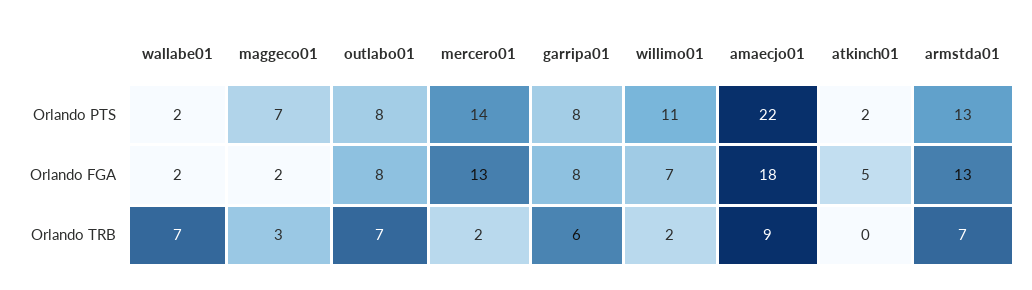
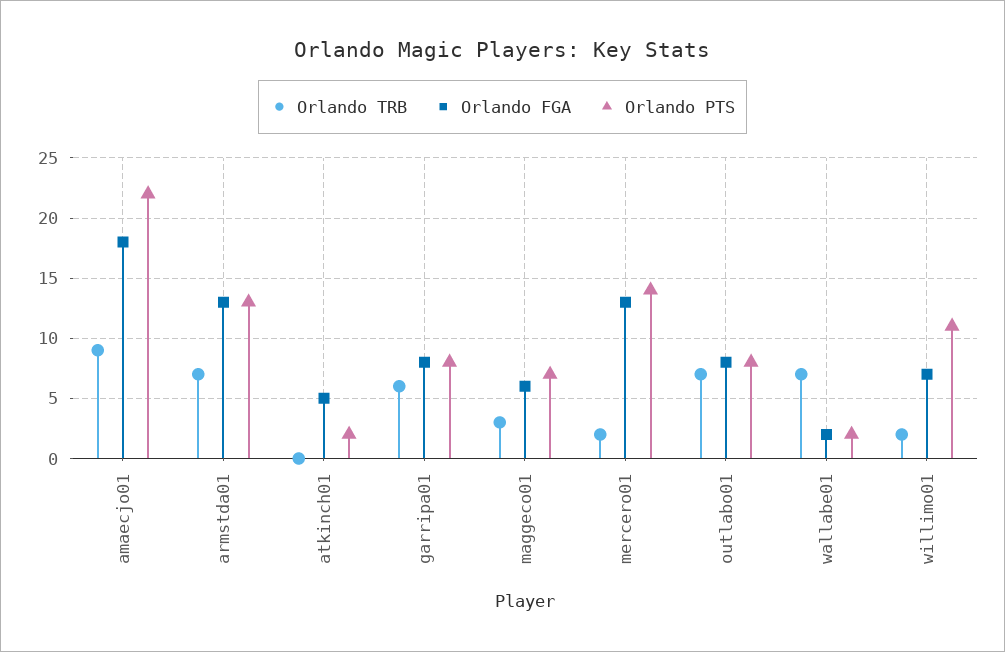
Orlando FGA, maggeco01: 2 -> 6

